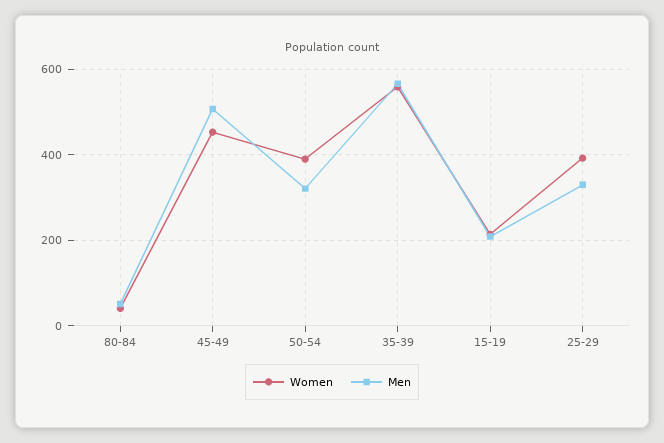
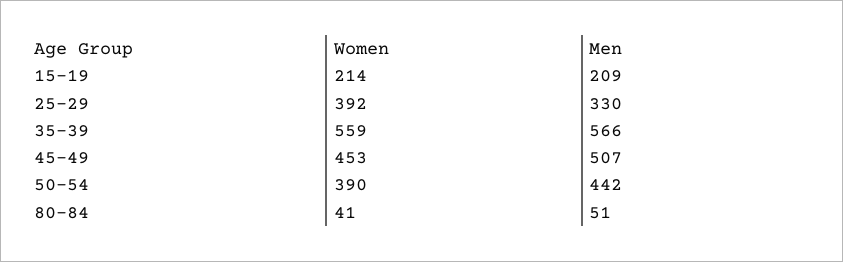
Men, 50-54: 320 -> 442

